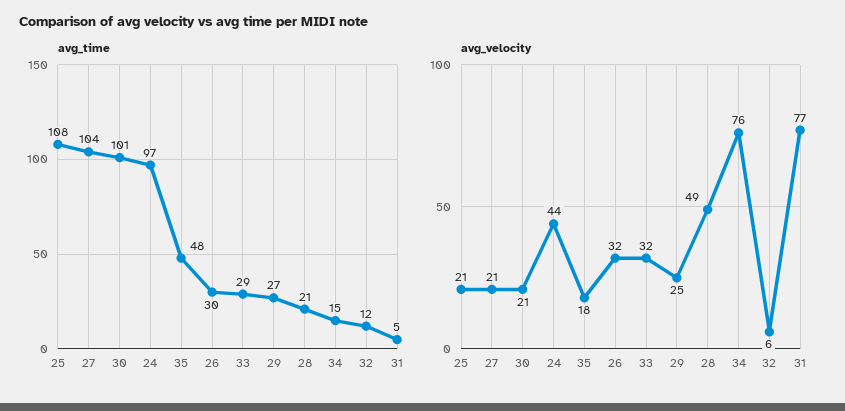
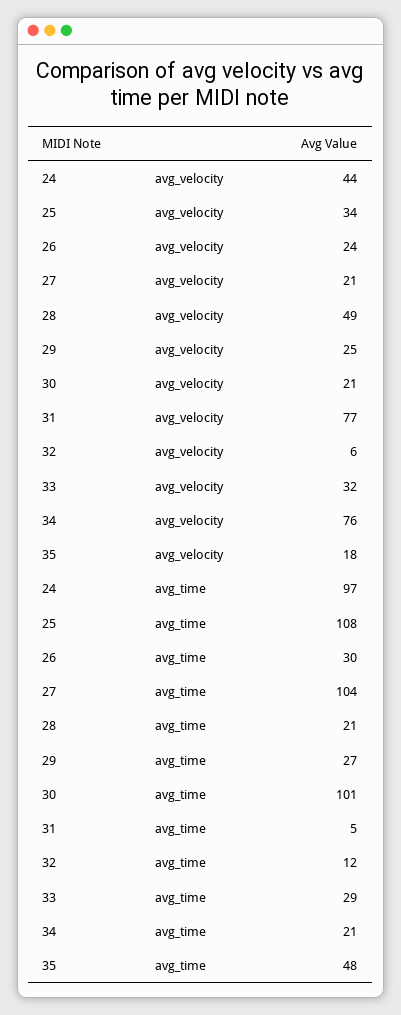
avg_time, 34: 15 -> 21
avg_velocity, 25: 21 -> 34
avg_velocity, 26: 32 -> 24

